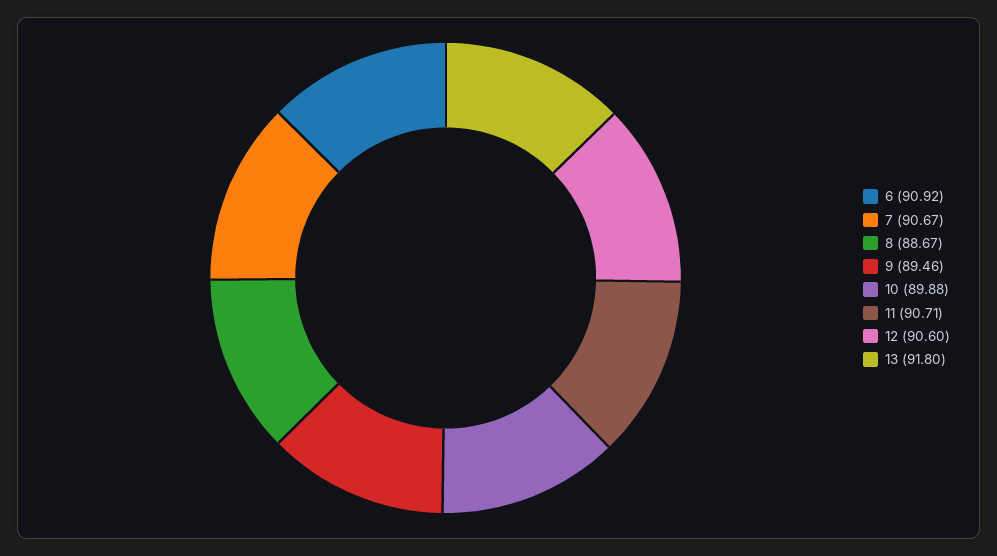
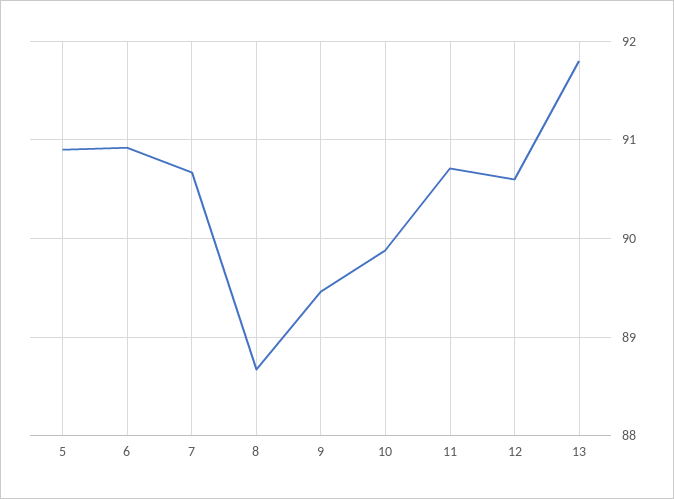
5: none -> 90.9

